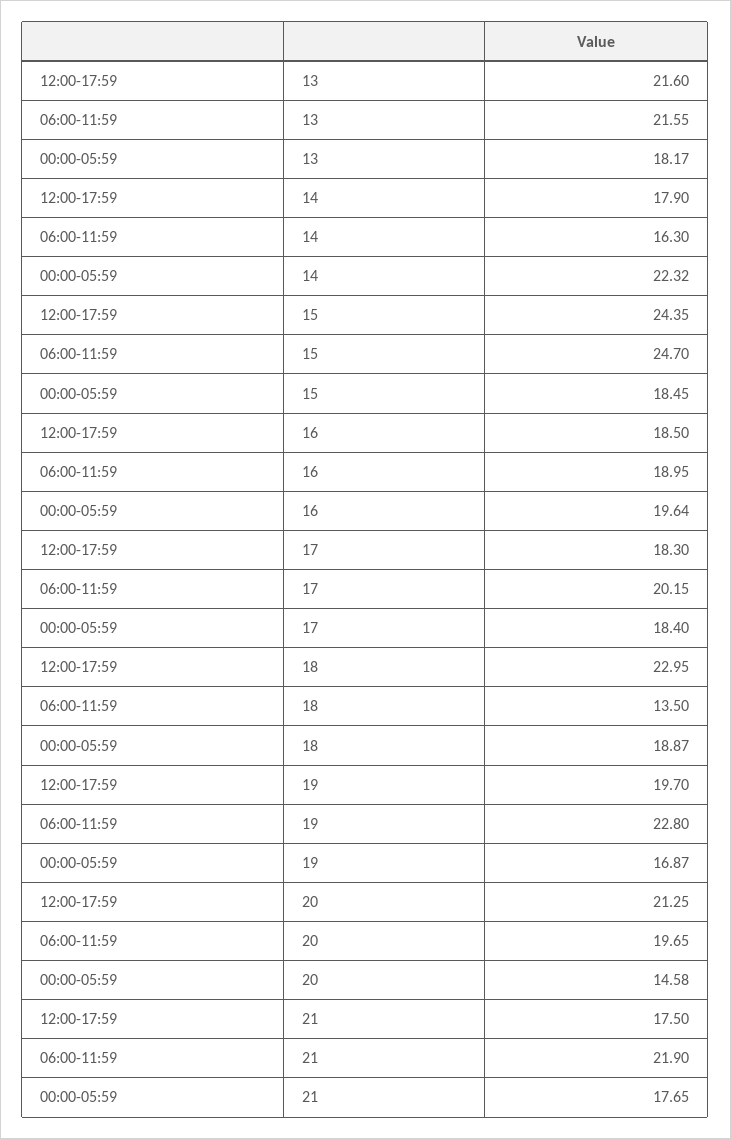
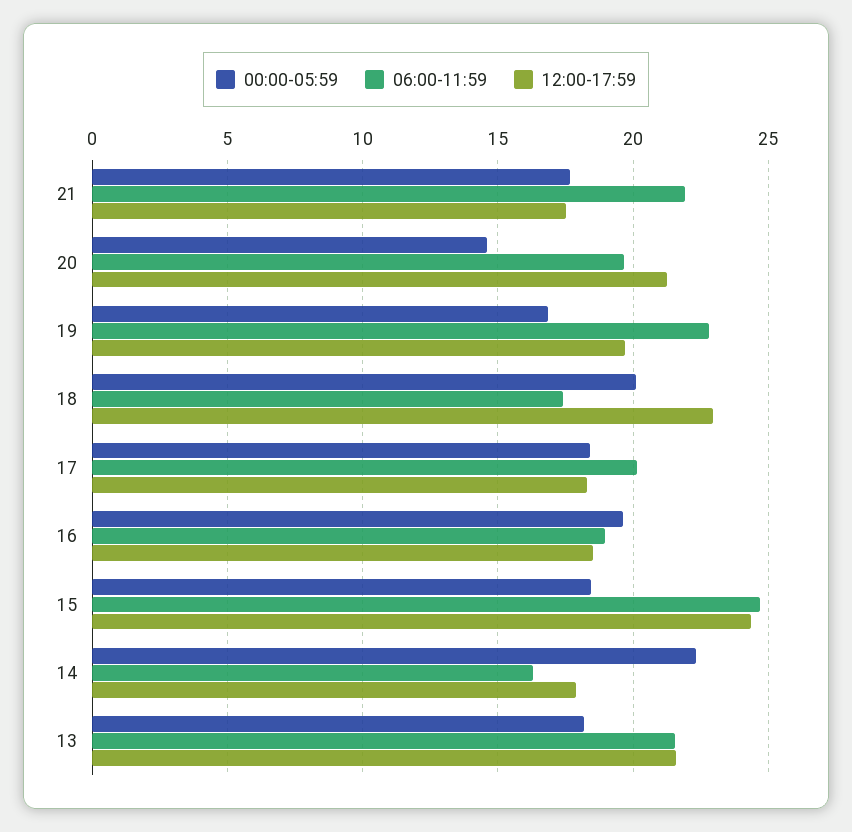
06:00-11:59, 18: 13.5 -> 17.5
00:00-05:59, 18: 18.87 -> 20

